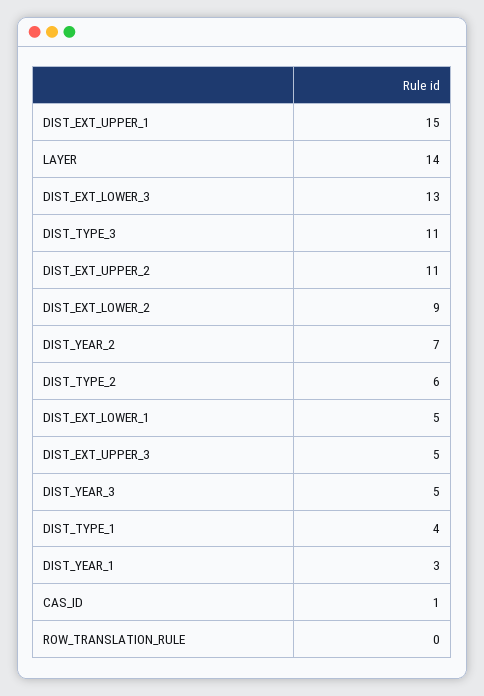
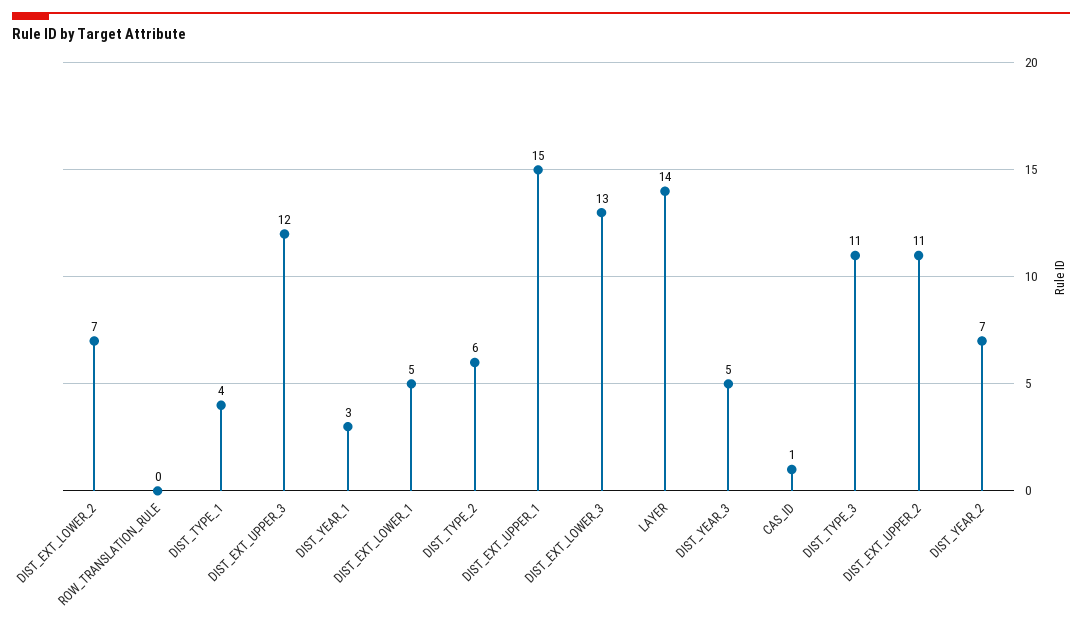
DIST_EXT_LOWER_2: 9 -> 7
DIST_EXT_UPPER_3: 5 -> 12

